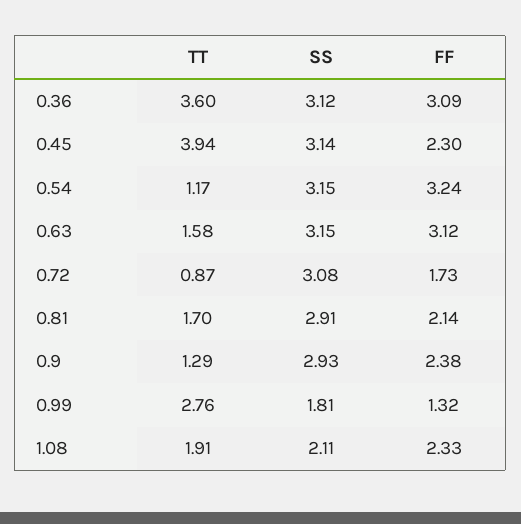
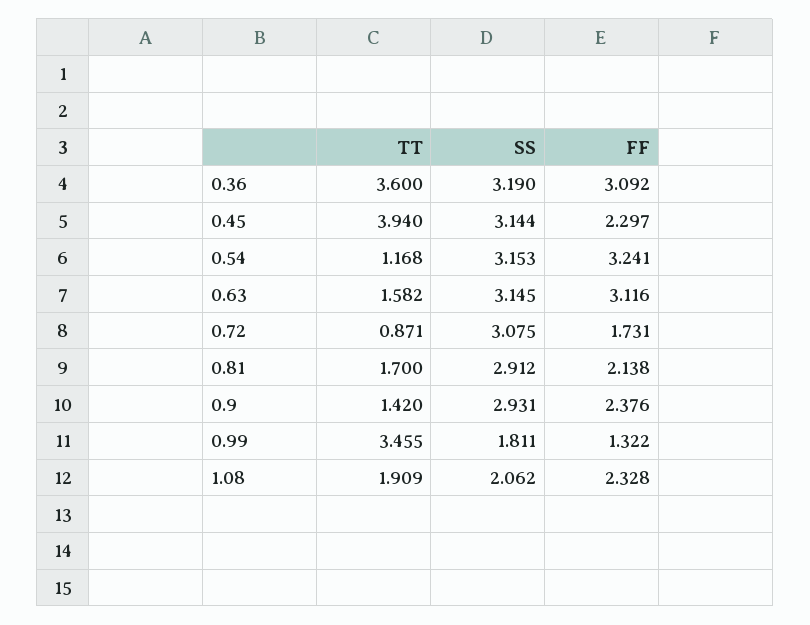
SS, 0.36: 3.12 -> 3.19
TT, 0.9: 1.29 -> 1.42
TT, 0.99: 2.76 -> 3.455
SS, 1.08: 2.11 -> 2.062

